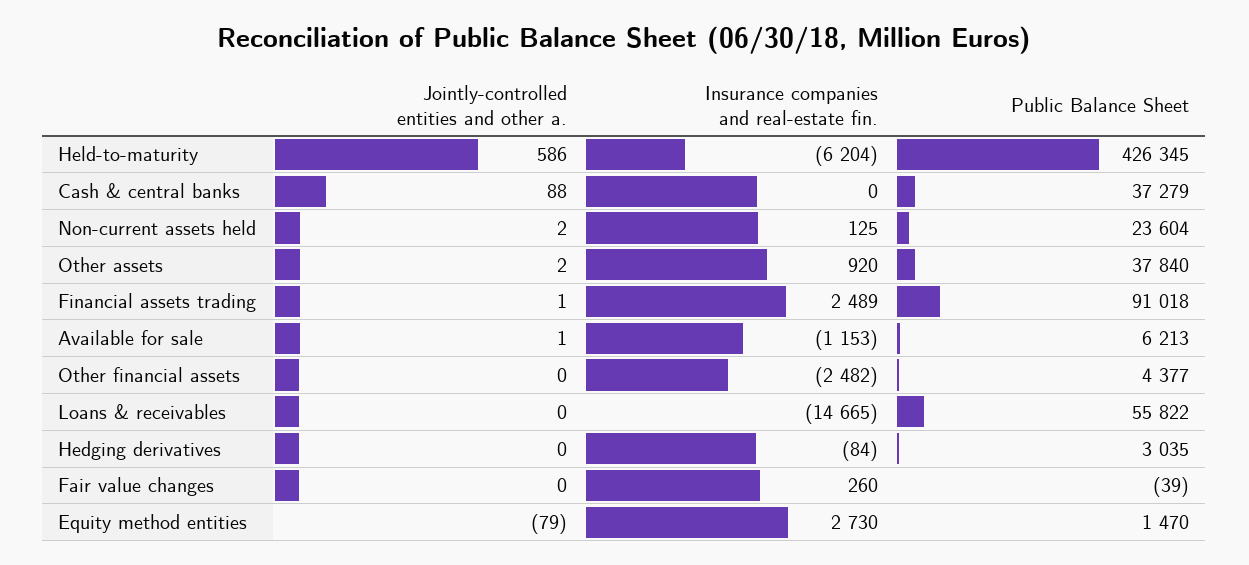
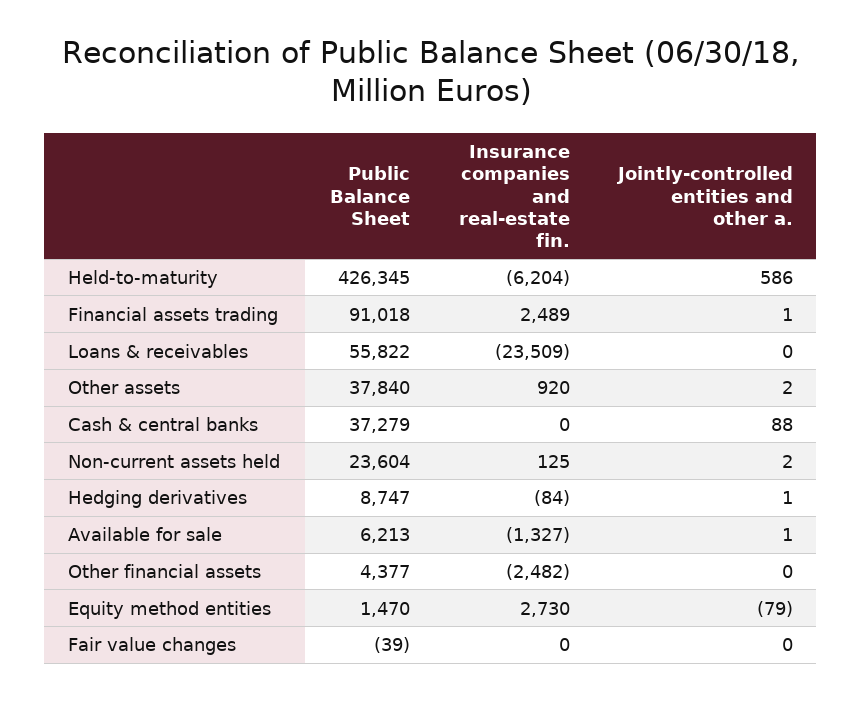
Insurance companies and real-estate fin., Available for sale: -1153 -> -1327
Insurance companies and real-estate fin., Loans & receivables: -14665 -> -23509
Jointly-controlled entities and other a., Hedging derivatives: 0 -> 1
Public Balance Sheet, Hedging derivatives: 3035 -> 8747
Insurance companies and real-estate fin., Fair value changes: 260 -> 0

